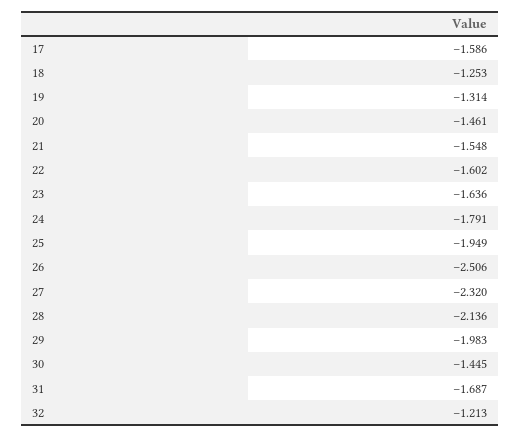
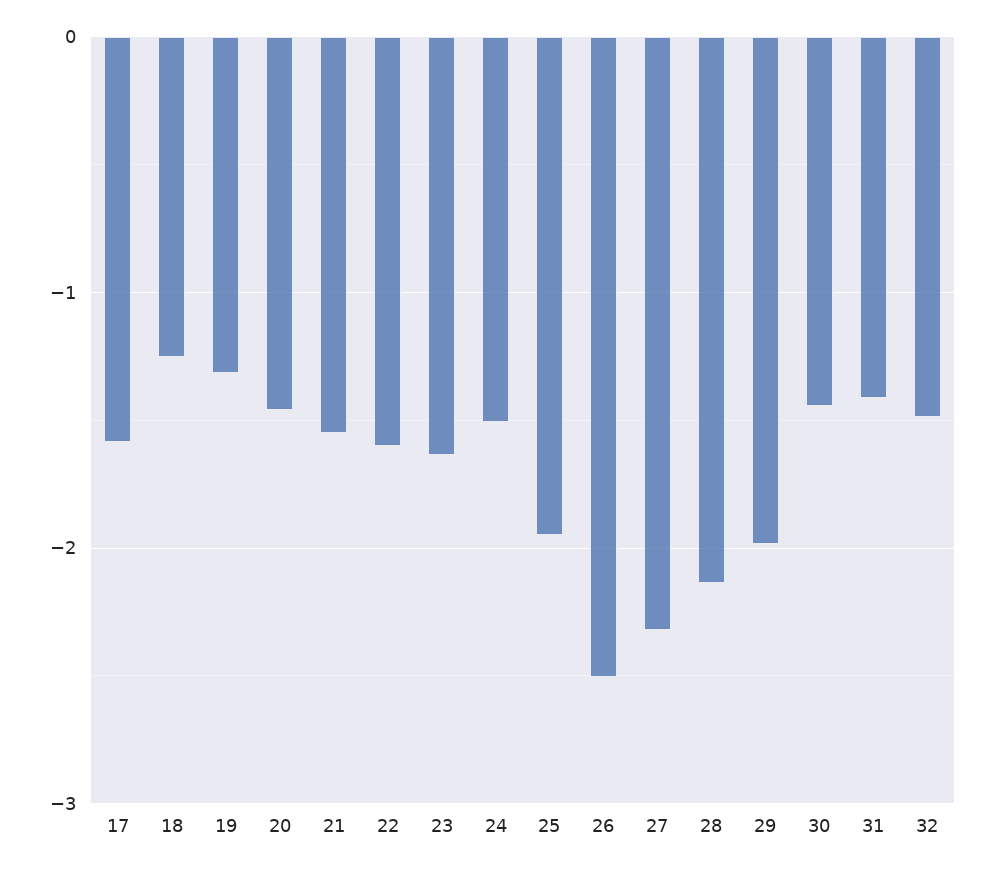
24: -1.791 -> -1.5
31: -1.687 -> -1.4
32: -1.213 -> -1.5

